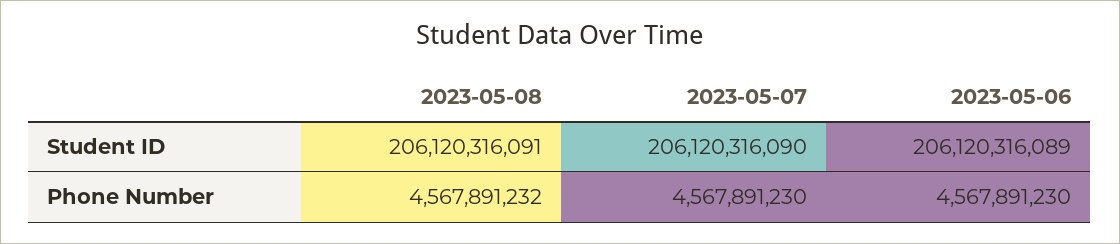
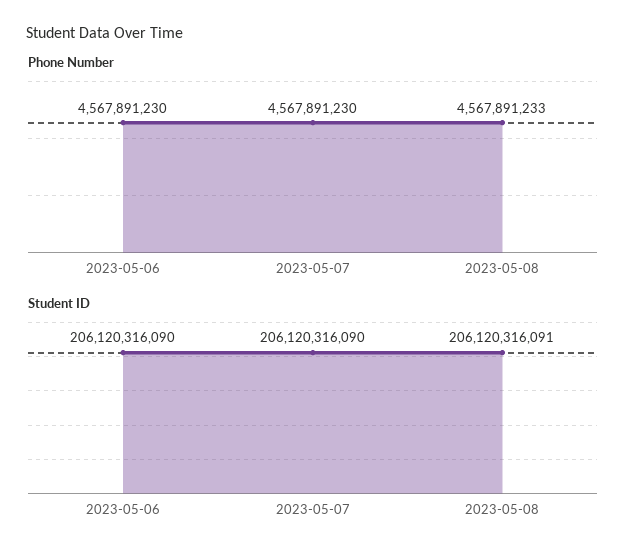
Student ID, 2023-05-06: 206120316089 -> 206120316090
Phone Number, 2023-05-08: 4567891232 -> 4567891233

